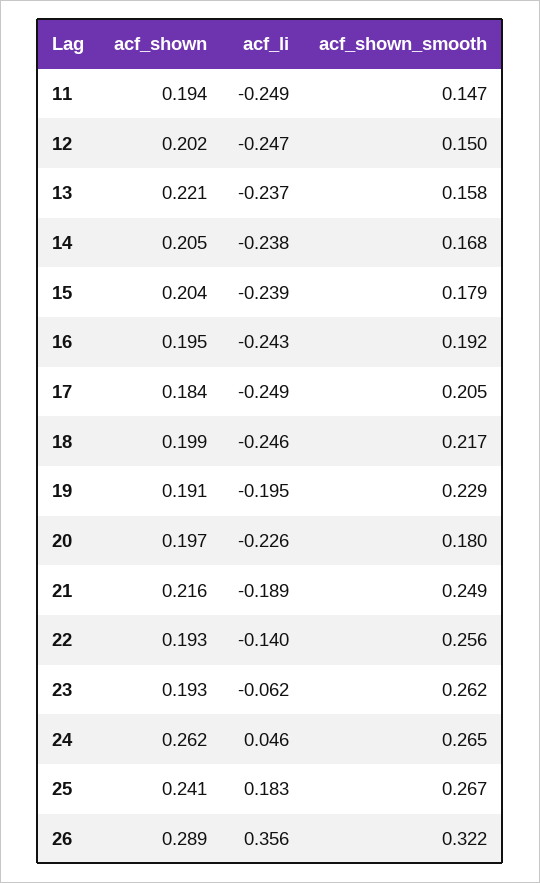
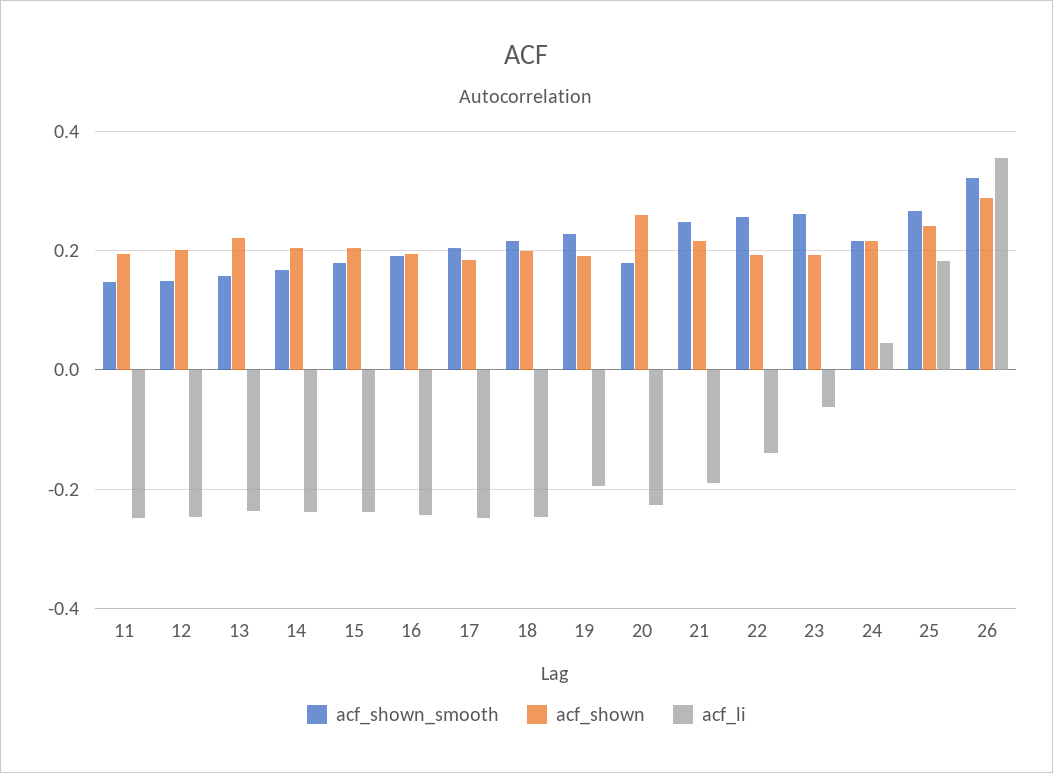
acf_shown, 20: 0.197 -> 0.26
acf_shown, 24: 0.262 -> 0.22
acf_shown_smooth, 24: 0.265 -> 0.22

